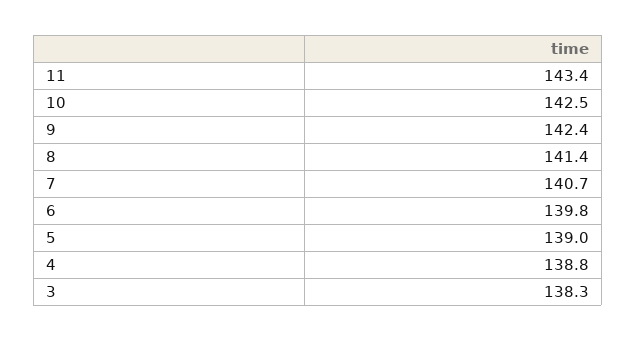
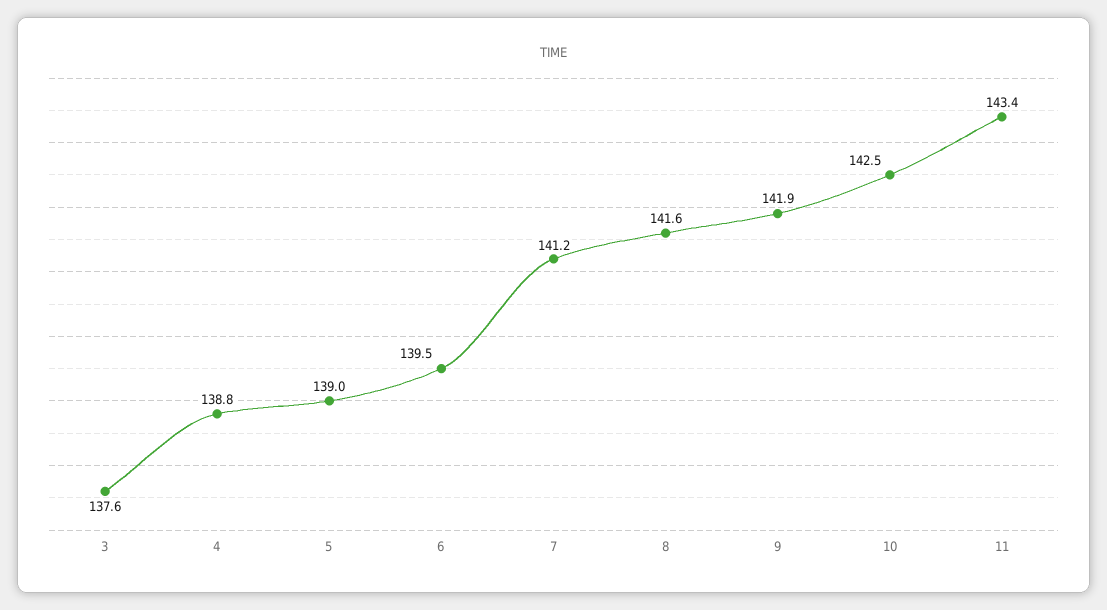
9: 142.4 -> 141.9
8: 141.4 -> 141.6
7: 140.7 -> 141.2
6: 139.8 -> 139.5
3: 138.3 -> 137.6

